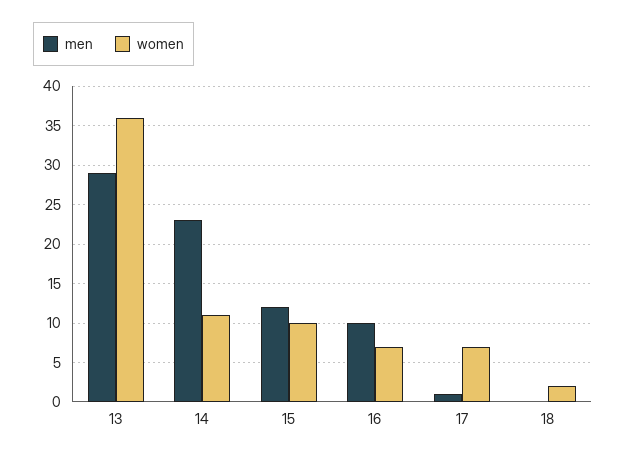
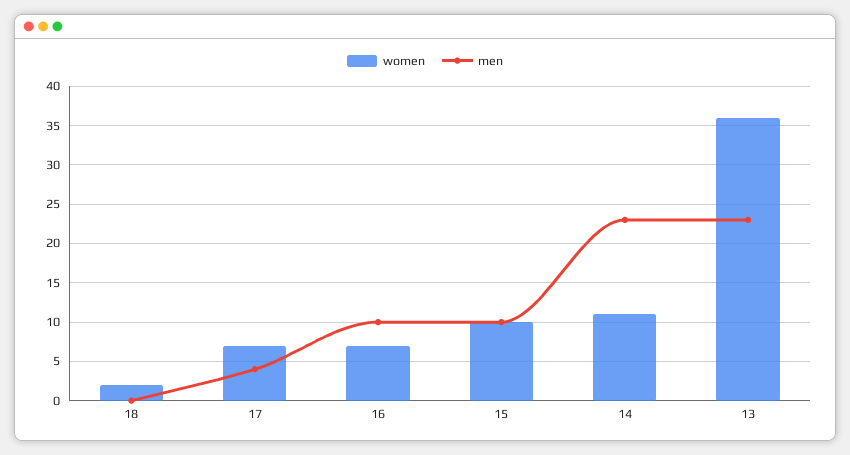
men, 13: 29 -> 23
men, 15: 12 -> 10
men, 17: 1 -> 4

